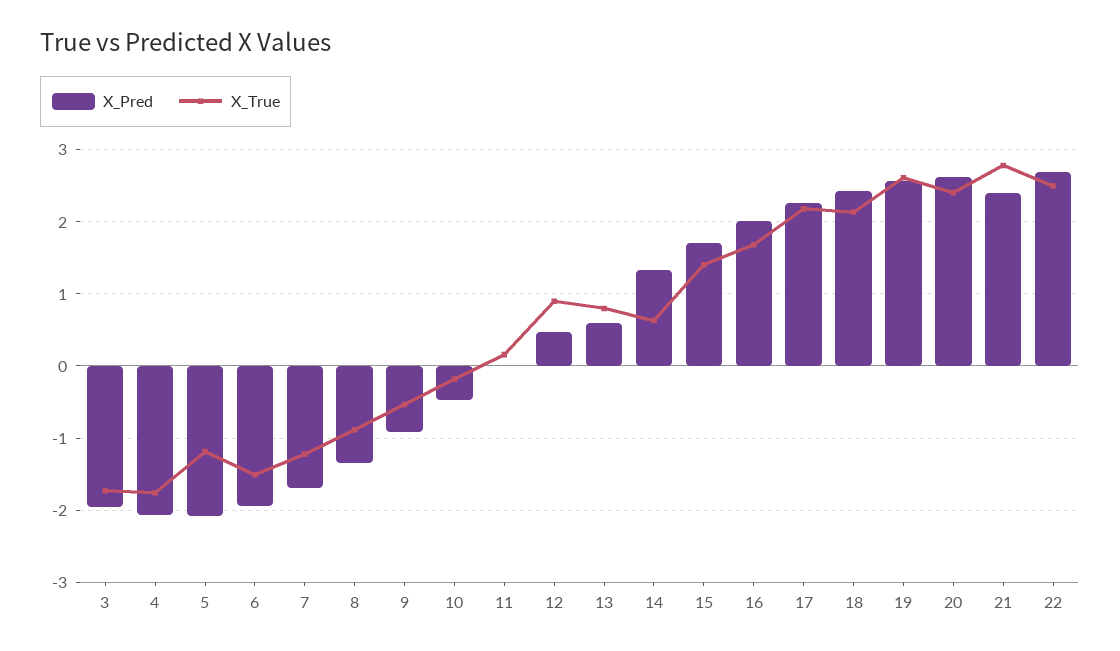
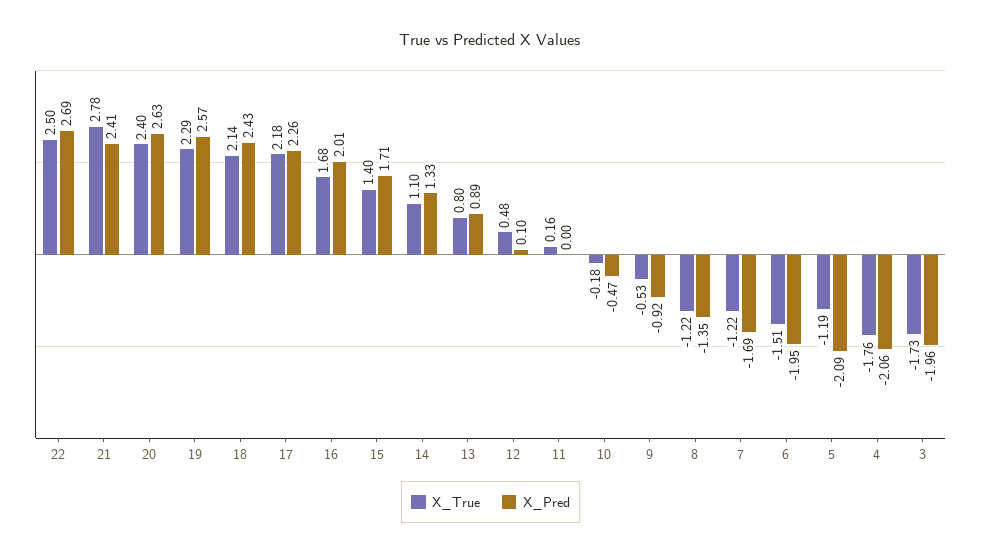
X_True, 8: -0.9 -> -1.22
X_Pred, 12: 0.5 -> 0.1
X_True, 12: 0.9 -> 0.48
X_Pred, 13: 0.6 -> 0.89
X_True, 14: 0.6 -> 1.1
X_True, 19: 2.6 -> 2.29

